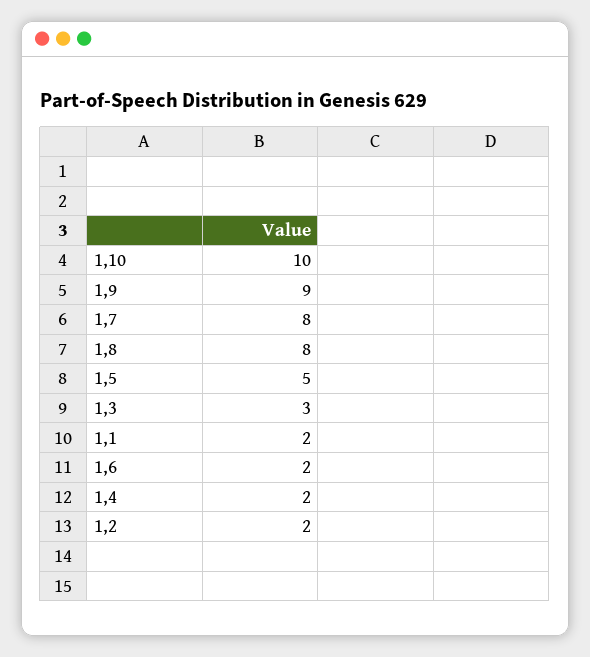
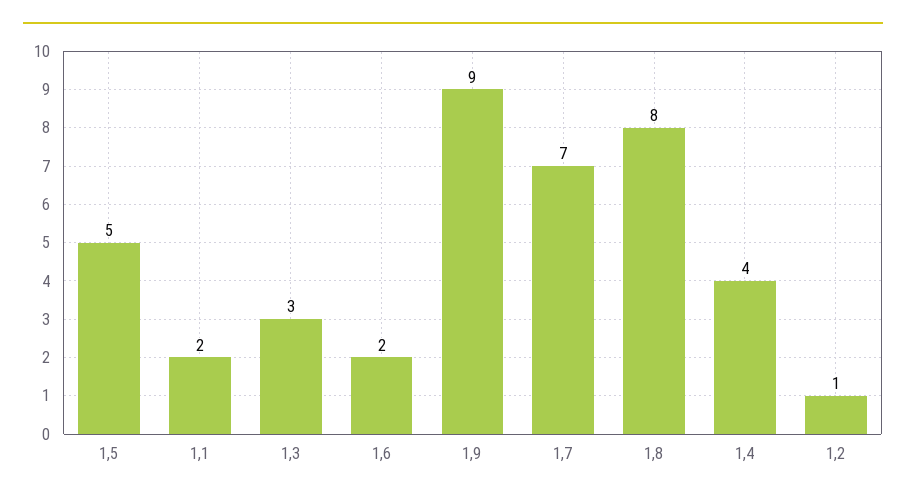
1,10: 10 -> none
1,7: 8 -> 7
1,4: 2 -> 4
1,2: 2 -> 1

